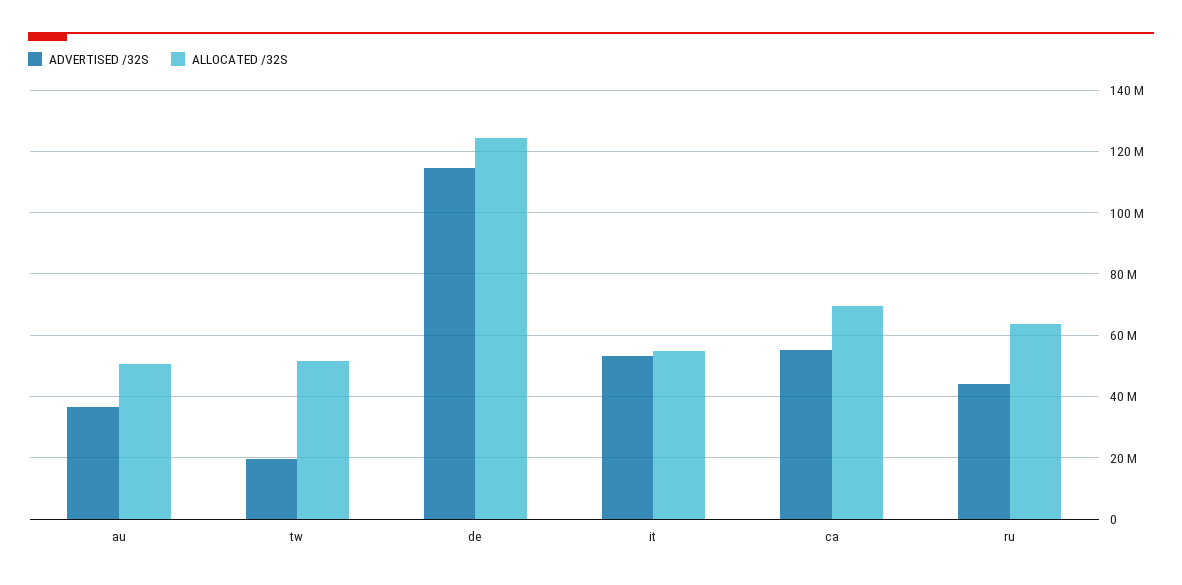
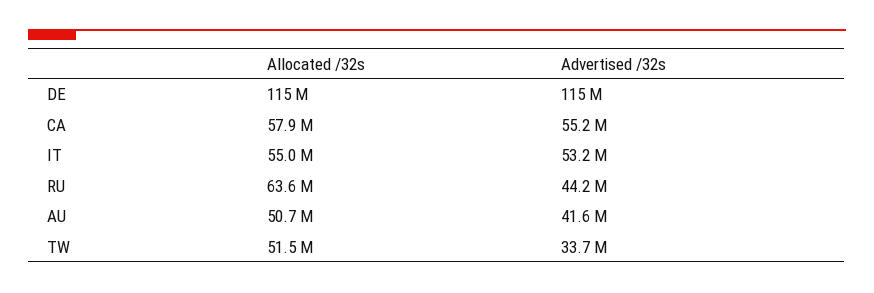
ADVERTISED /32S, au: 36000000 -> 41600000
ADVERTISED /32S, tw: 20000000 -> 33700000
ALLOCATED /32S, de: 124000000 -> 115000000
ALLOCATED /32S, ca: 70000000 -> 57900000

